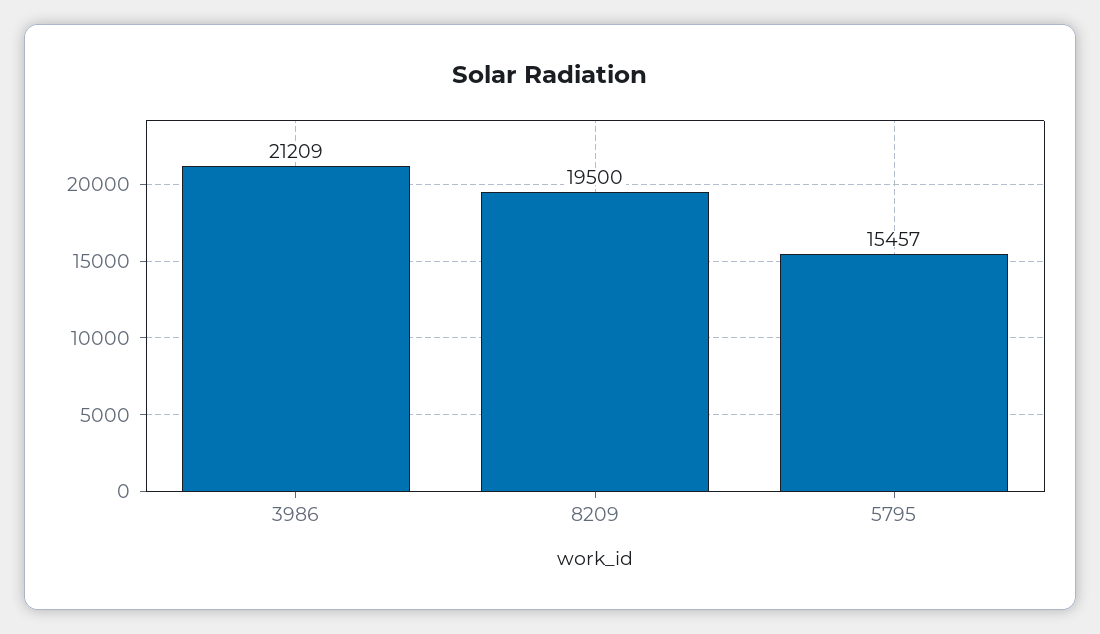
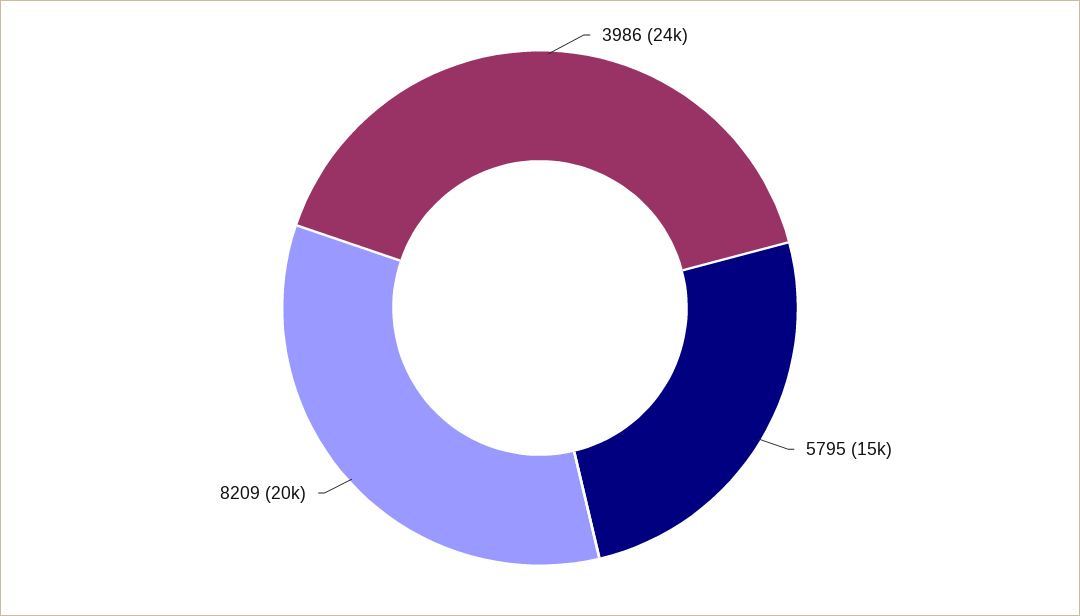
3986: 21209 -> 24000

